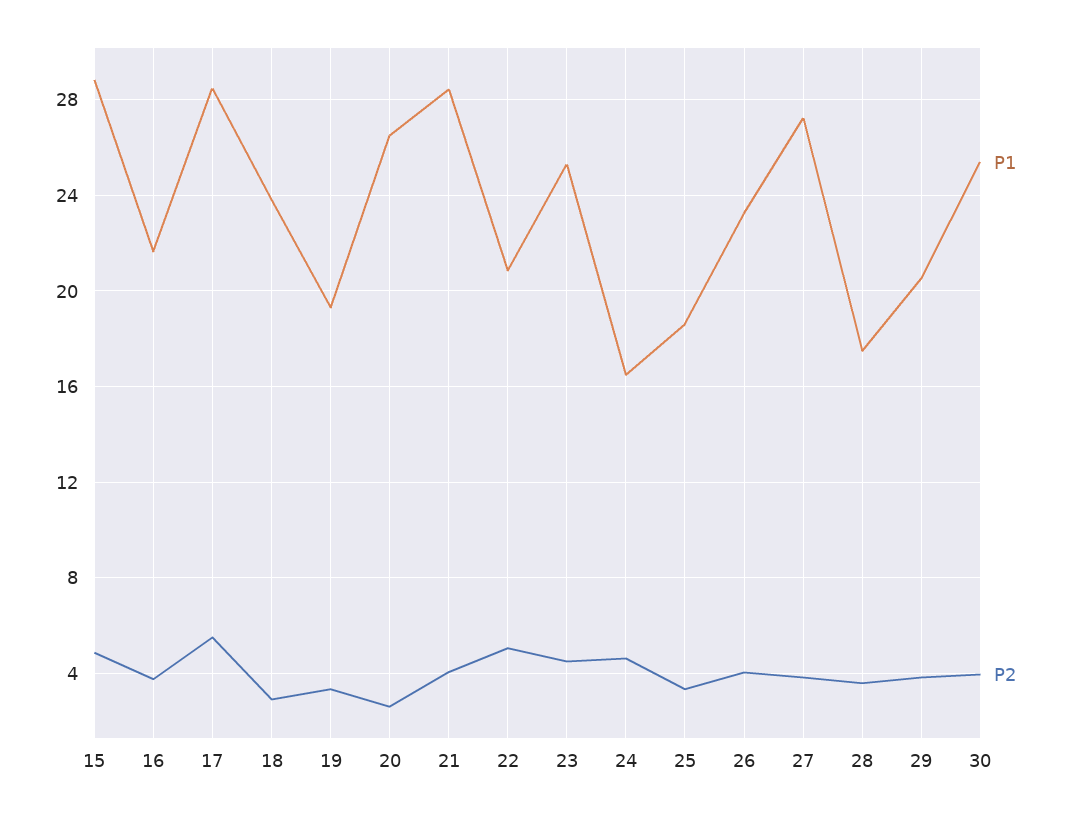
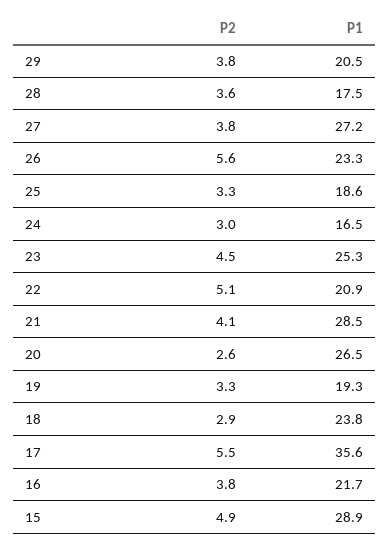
P1, 17: 28.5 -> 35.6
P2, 24: 4.5 -> 3
P2, 26: 4 -> 5.6
P1, 30: 25.5 -> none
P2, 30: 4 -> none

